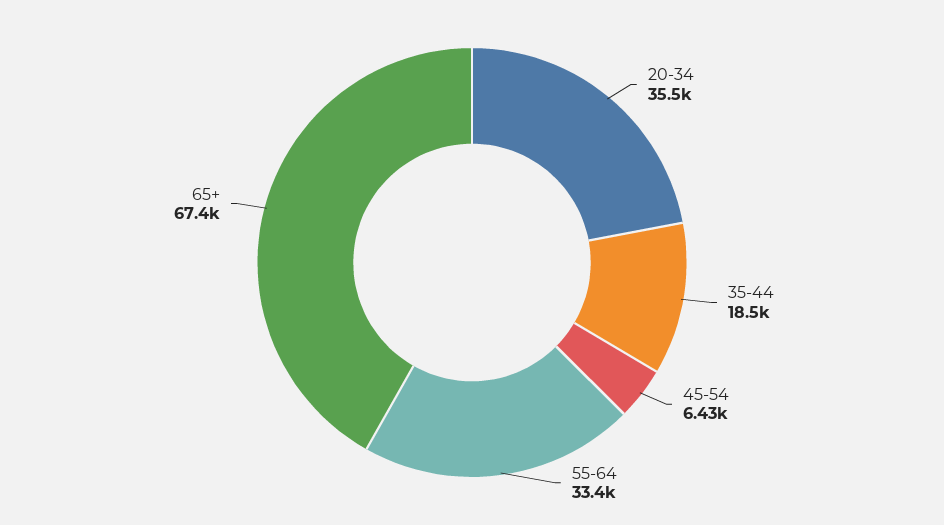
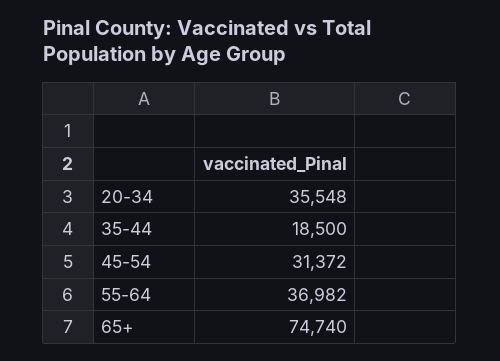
45-54: 6430 -> 31372
55-64: 33400 -> 36982
65+: 67400 -> 74740

